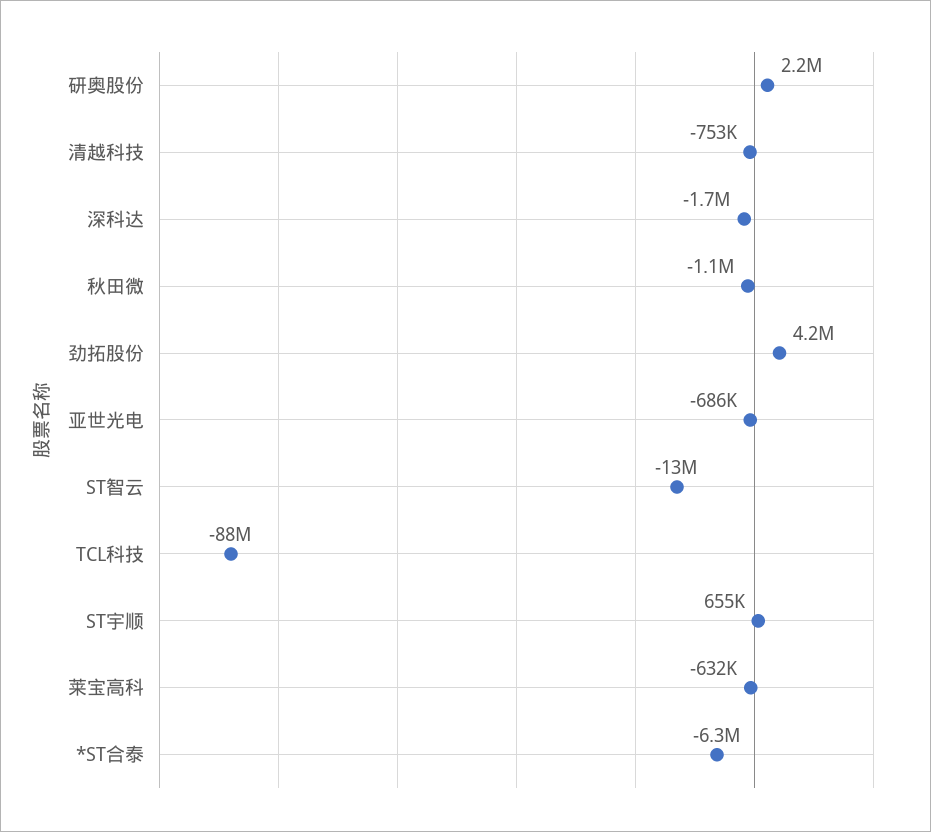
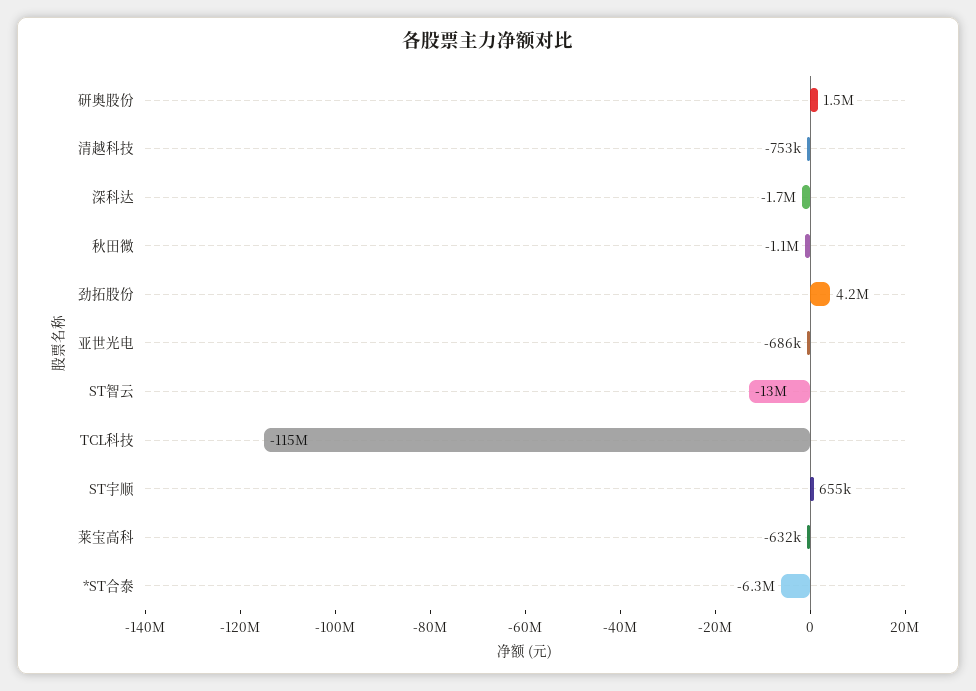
研奥股份: 2200000 -> 1500000
TCL科技: -88000000 -> -115000000

